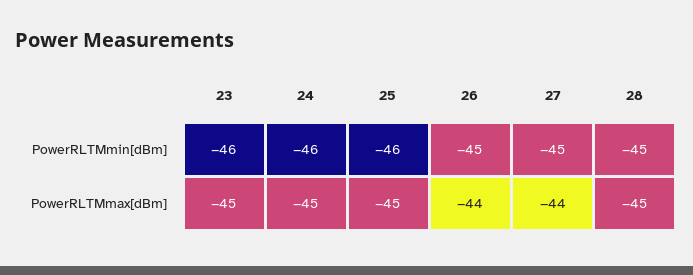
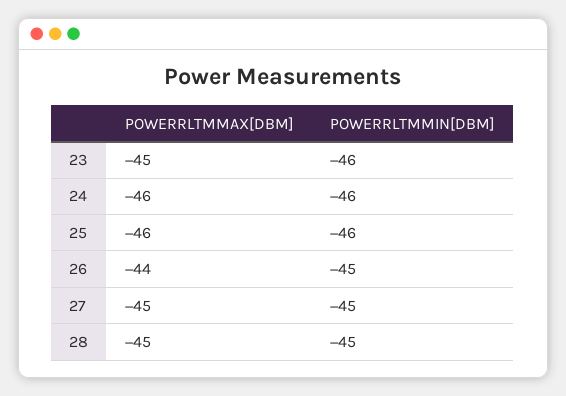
24, PowerRLTMmax[dBm]: -45 -> -46
25, PowerRLTMmax[dBm]: -45 -> -46
27, PowerRLTMmax[dBm]: -44 -> -45

